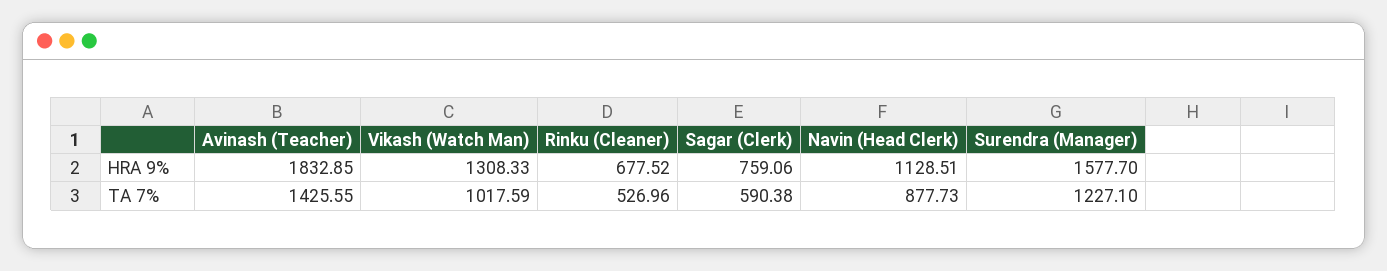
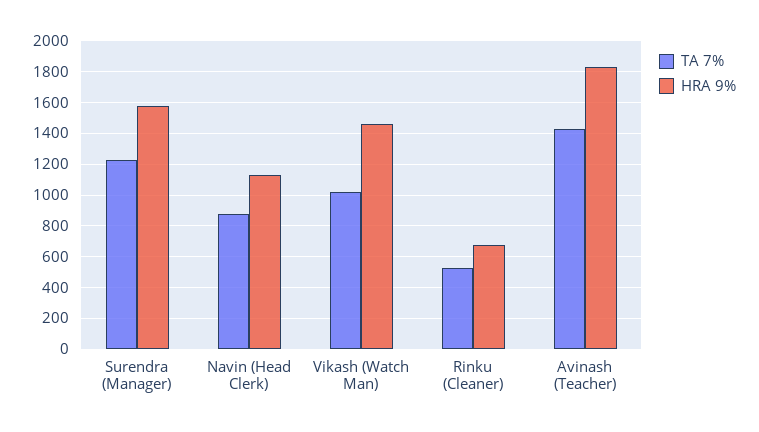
HRA 9%, Vikash (Watch Man): 1308.33 -> 1450
HRA 9%, Sagar (Clerk): 759.06 -> none
TA 7%, Sagar (Clerk): 590.38 -> none

